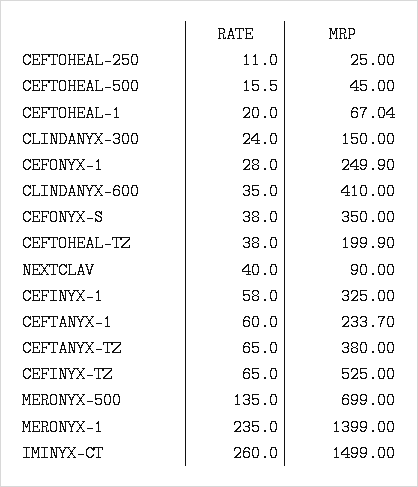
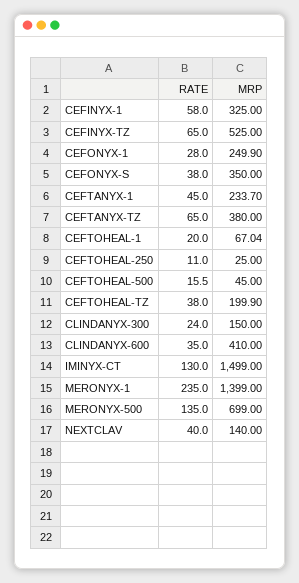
MRP, NEXTCLAV: 90 -> 140
RATE, CEFTANYX-1: 60 -> 45
RATE, IMINYX-CT: 260 -> 130

